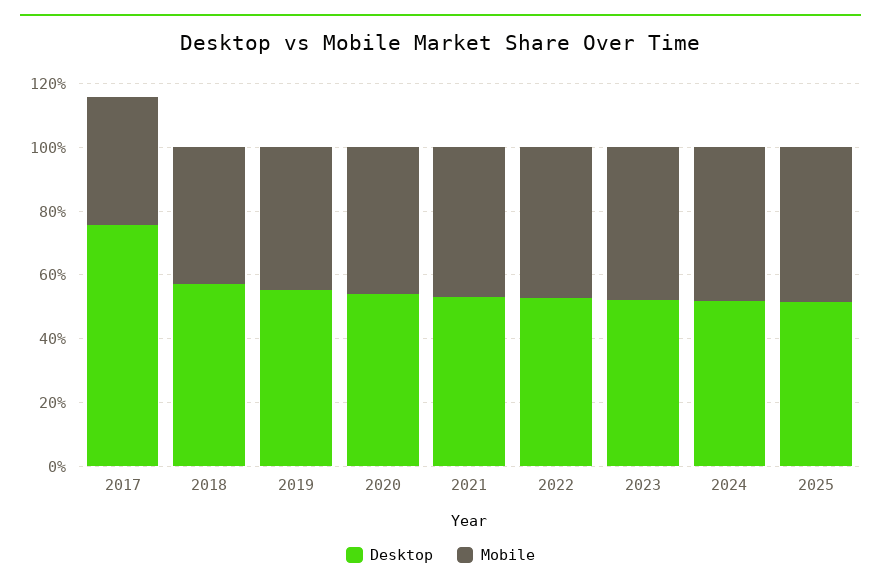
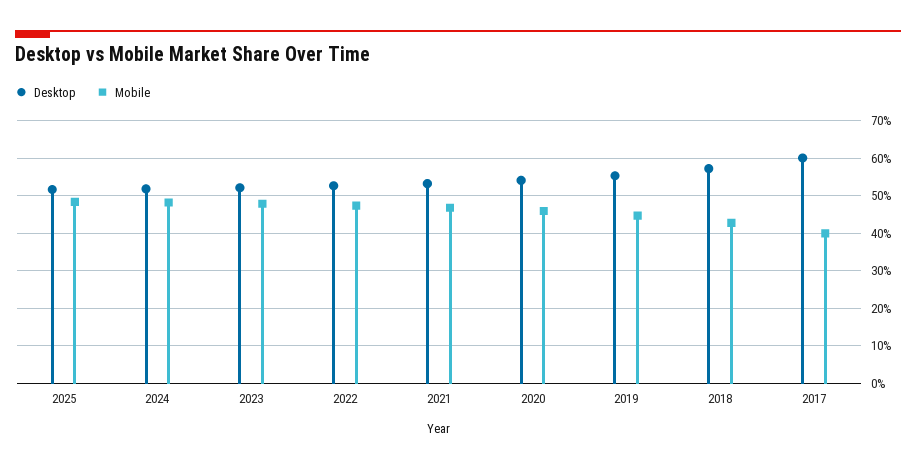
Desktop, 2017: 75 -> 60

